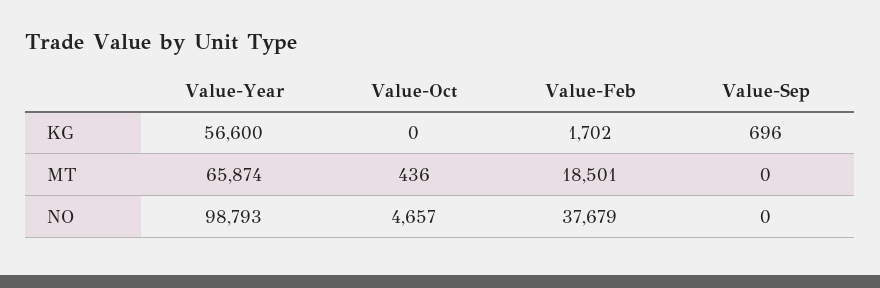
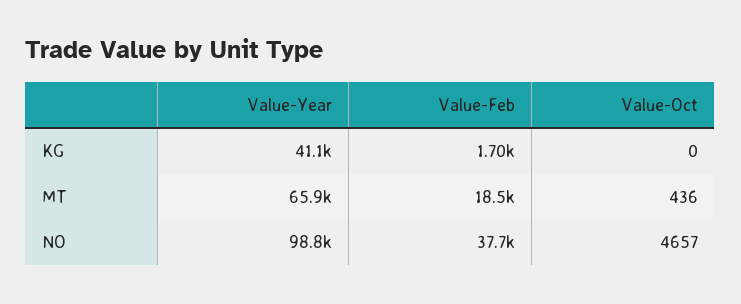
Value-Year, KG: 56600 -> 41100
Value-Sep, KG: 696 -> none
Value-Sep, MT: 0 -> none
Value-Sep, NO: 0 -> none

